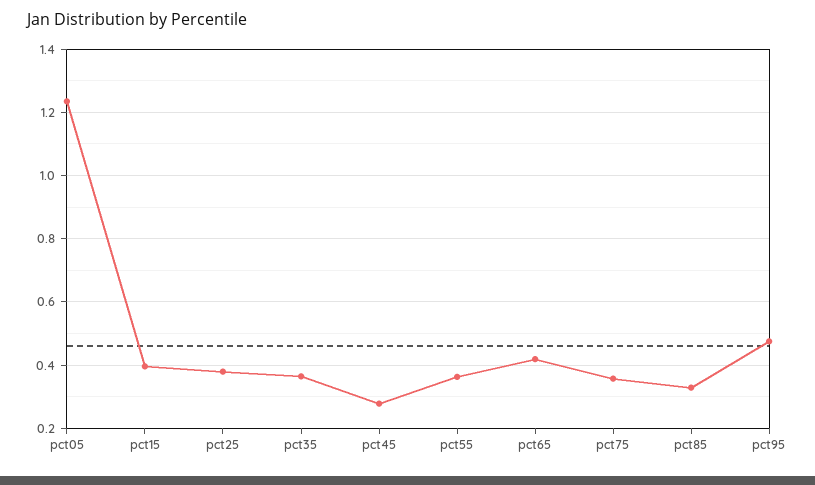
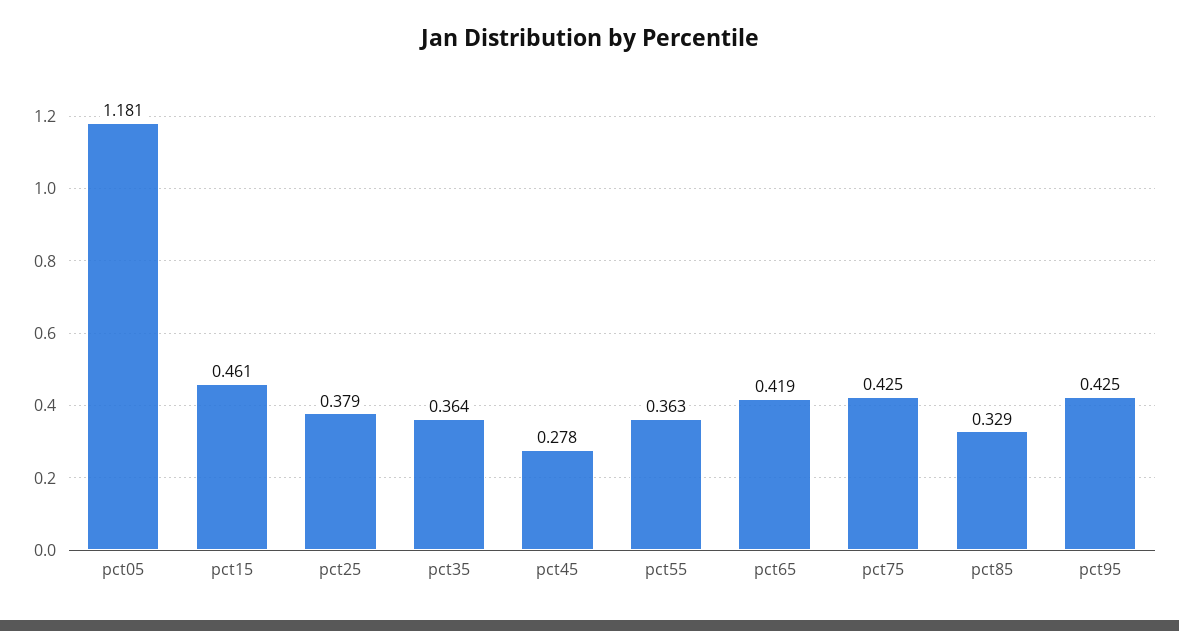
pct05: 1.24 -> 1.181
pct15: 0.4 -> 0.461
pct75: 0.36 -> 0.425
pct95: 0.48 -> 0.425

